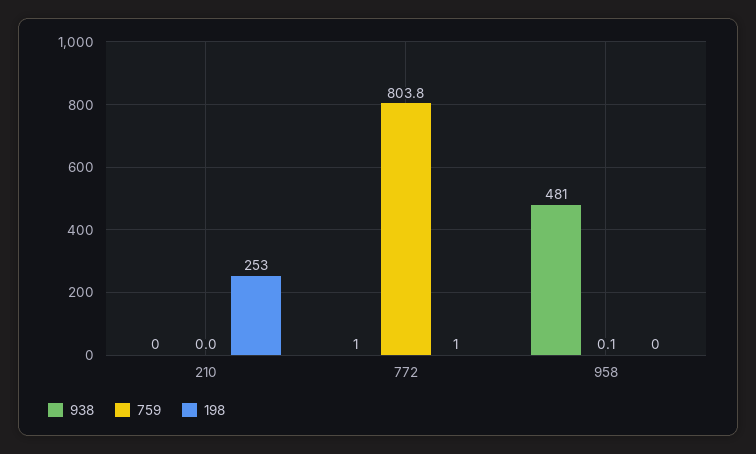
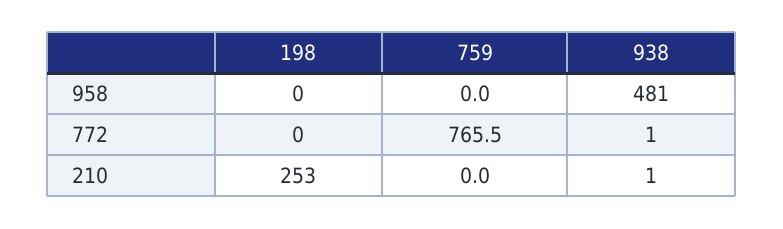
938, 210: 0 -> 1
759, 772: 803.8 -> 765.5
198, 772: 1 -> 0
759, 958: 0.1 -> 0

